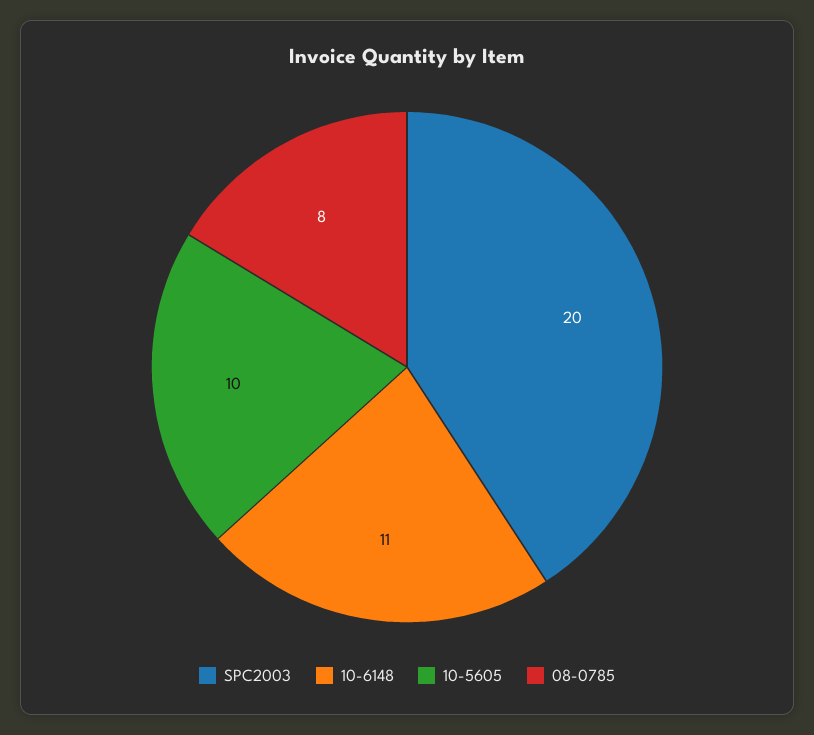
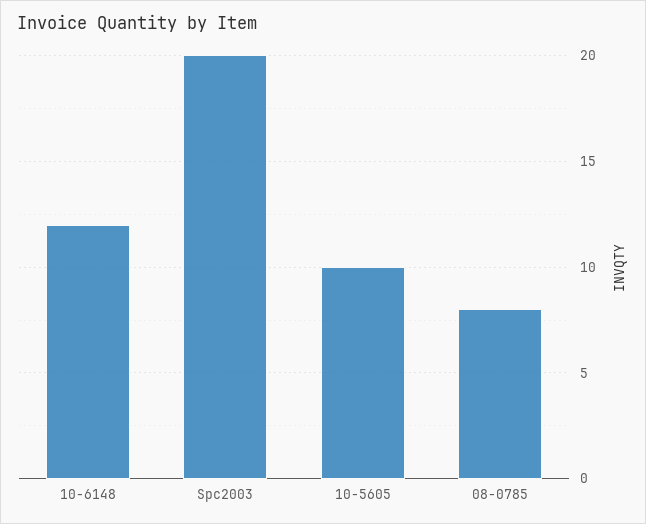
10-6148: 11 -> 12

